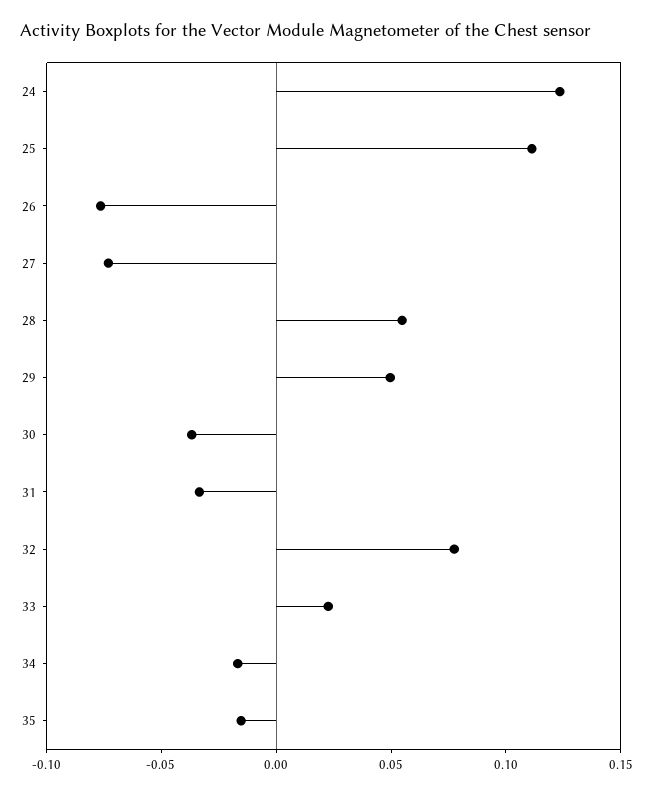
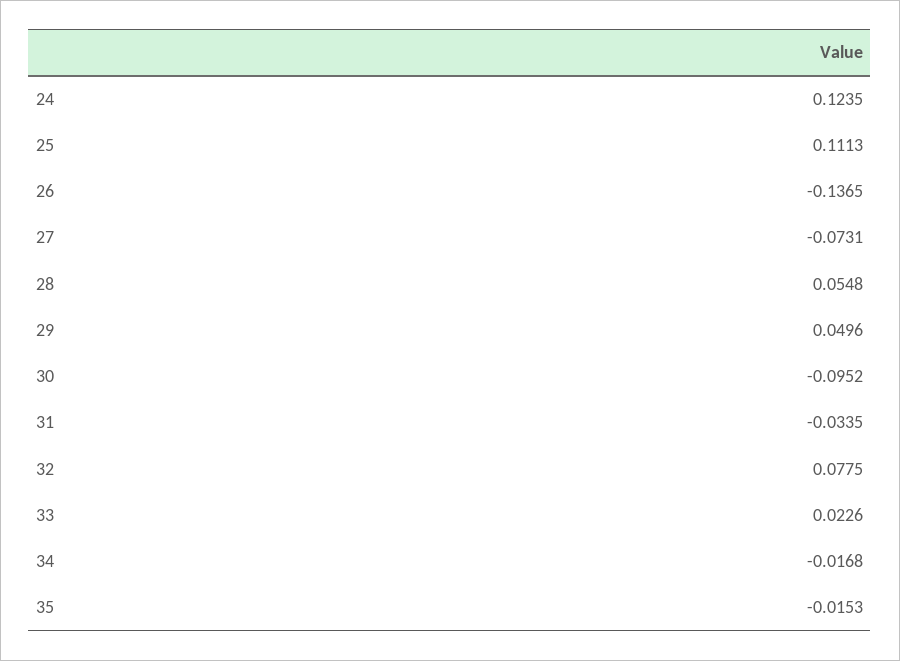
26: -0.08 -> -0.1365
30: -0.04 -> -0.0952

